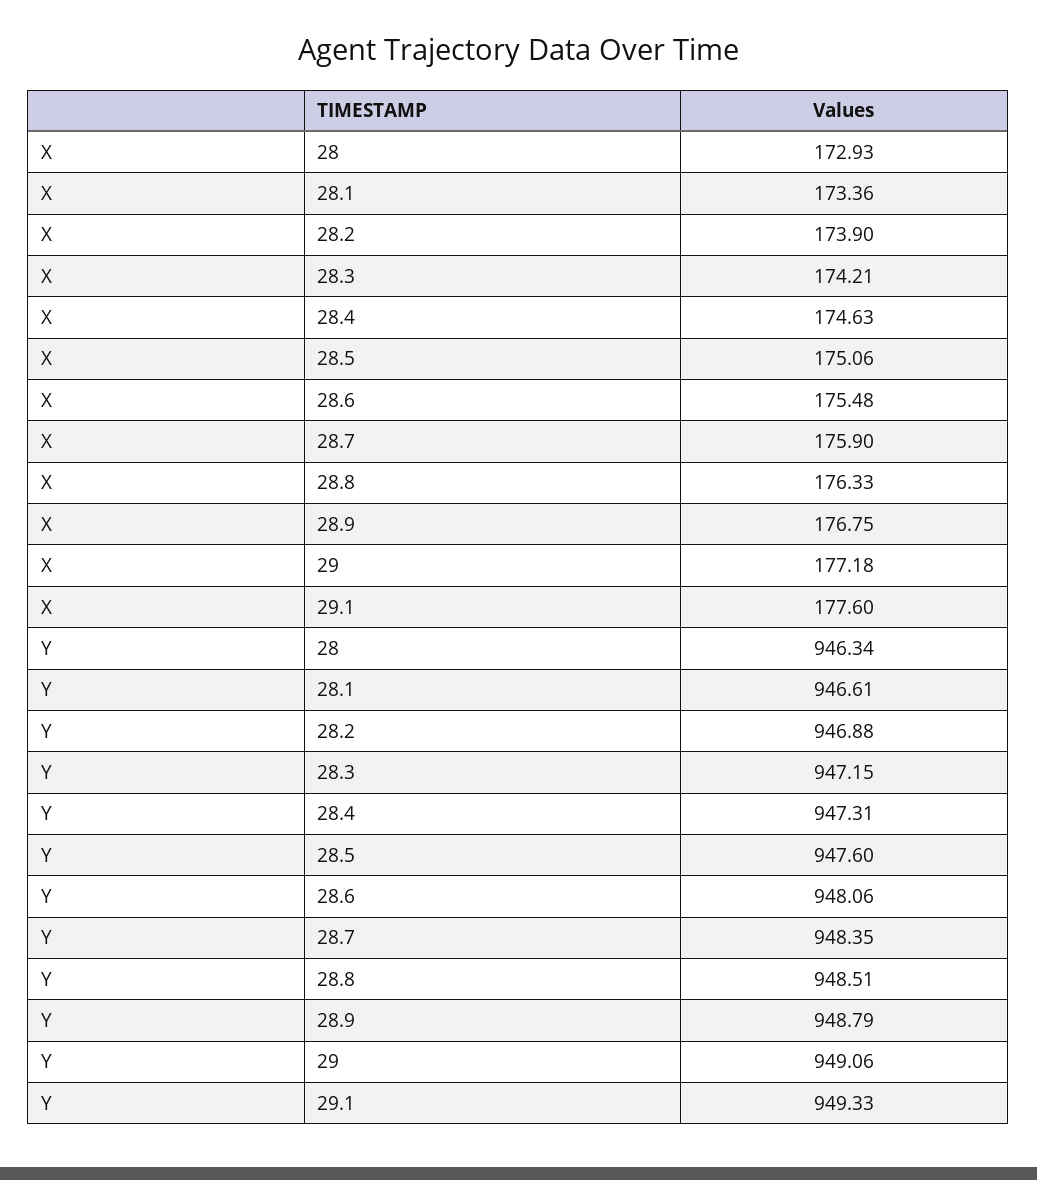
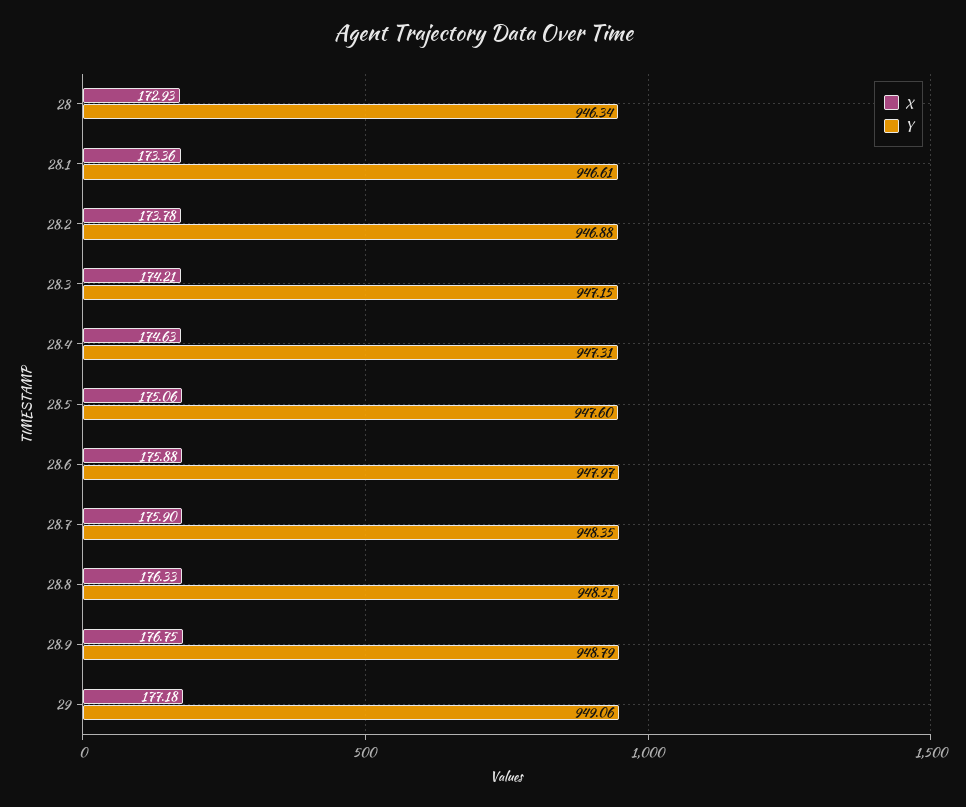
X, 28.2: 173.9 -> 173.78
X, 28.6: 175.48 -> 175.88
X, 29.1: 177.6 -> none
Y, 28.6: 948.06 -> 947.97
Y, 29.1: 949.33 -> none

